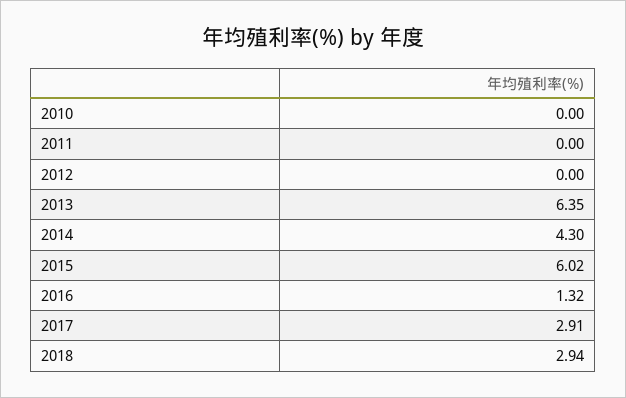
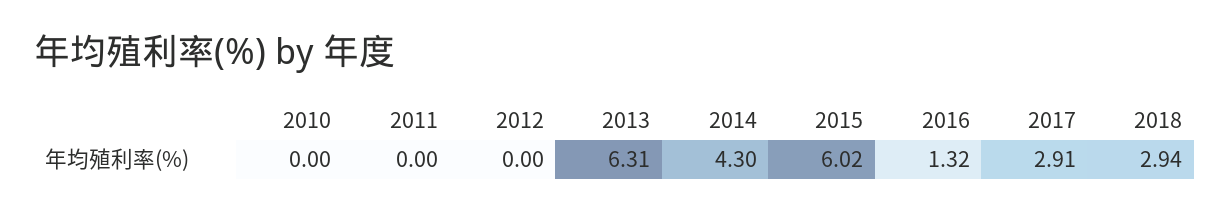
2013: 6.35 -> 6.31

